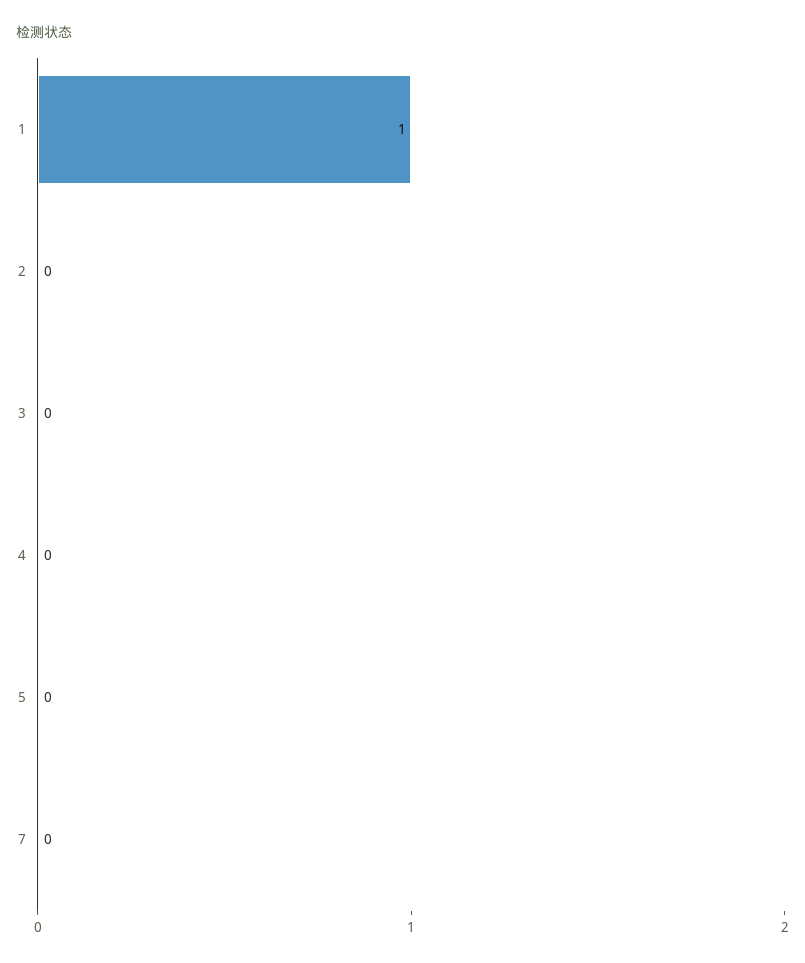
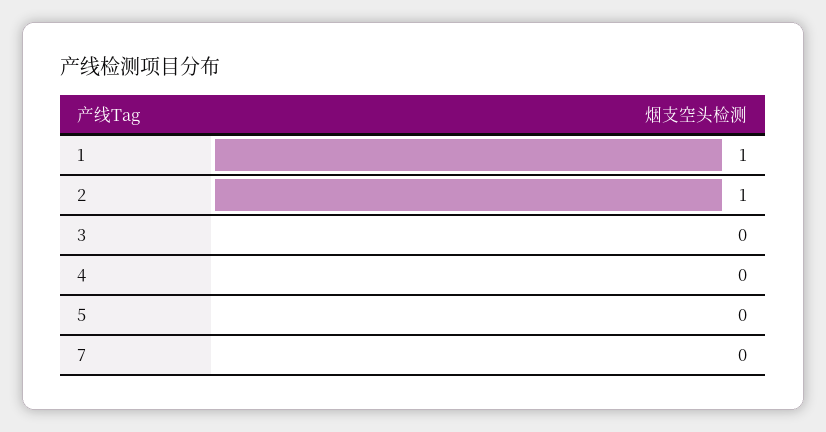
2: 0 -> 1

